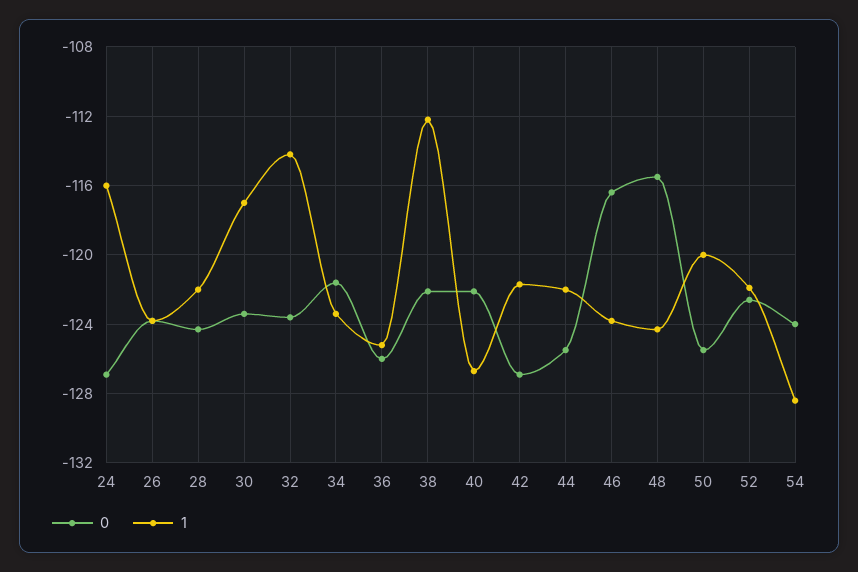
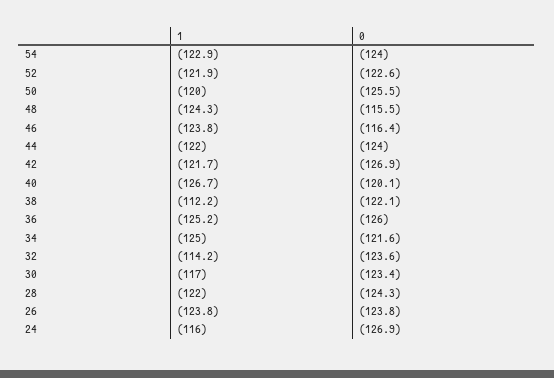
1, 34: -123.5 -> -125
0, 40: -122 -> -120.1
0, 44: -125.5 -> -124
1, 54: -128.5 -> -122.9

